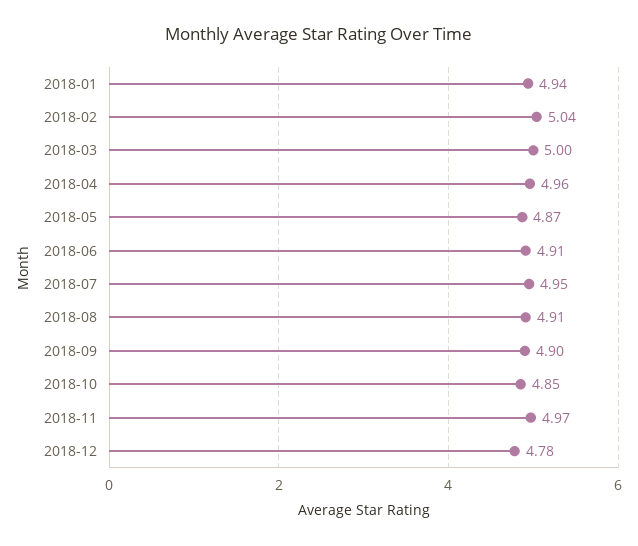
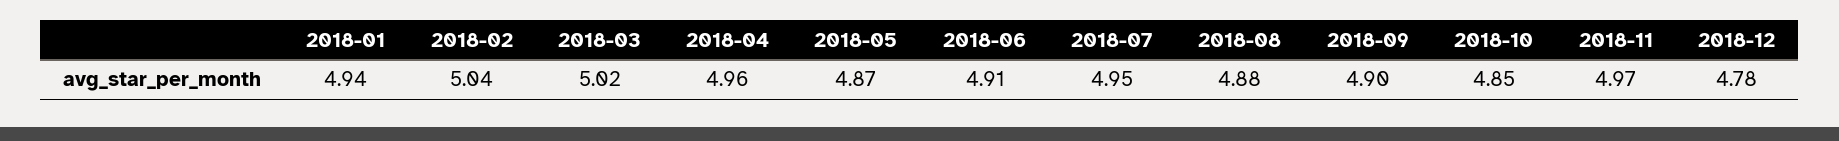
2018-03: 5 -> 5.02
2018-08: 4.91 -> 4.88

